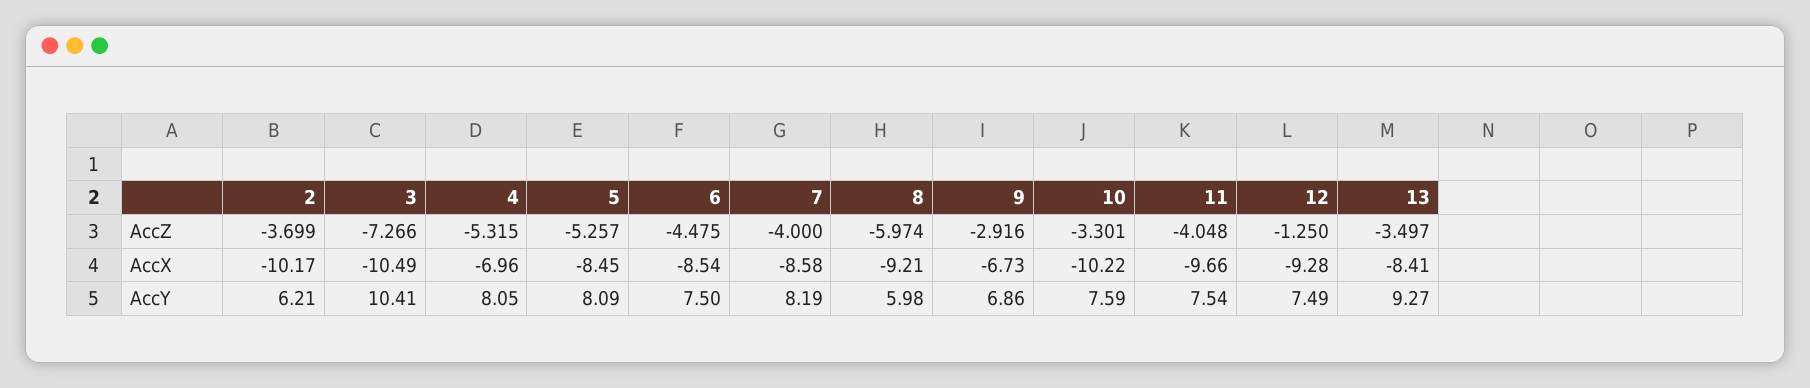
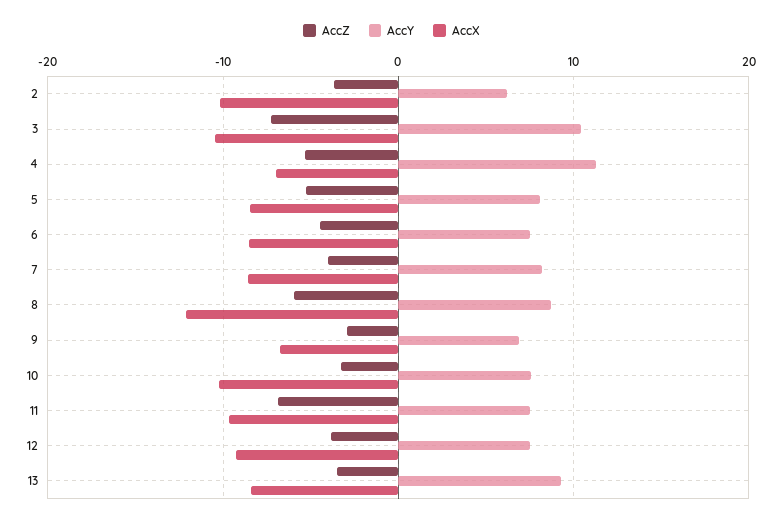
AccZ, 11: -4.048 -> -7
AccZ, 12: -1.25 -> -4
AccX, 8: -9.21 -> -12
AccY, 4: 8.05 -> 11
AccY, 8: 5.98 -> 9

